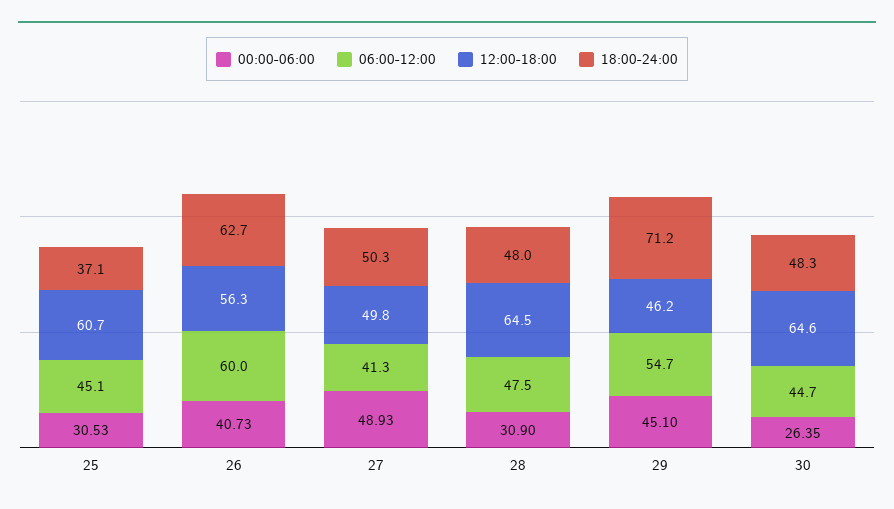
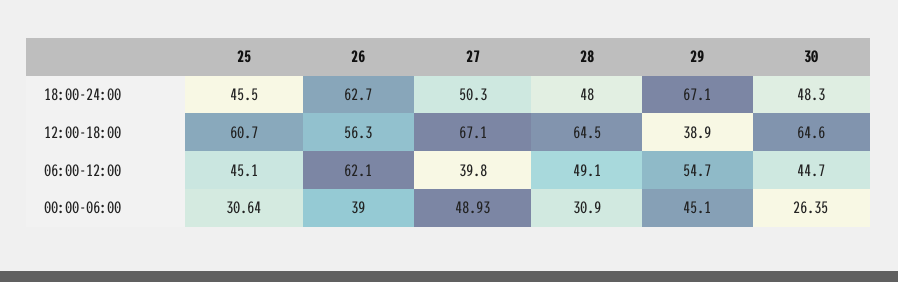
00:00-06:00, 25: 30.53 -> 30.64
18:00-24:00, 25: 37.1 -> 45.5
00:00-06:00, 26: 40.73 -> 39
06:00-12:00, 26: 60 -> 62.1
06:00-12:00, 27: 41.3 -> 39.8
12:00-18:00, 27: 49.8 -> 67.1
06:00-12:00, 28: 47.5 -> 49.1
12:00-18:00, 29: 46.2 -> 38.9
18:00-24:00, 29: 71.2 -> 67.1

